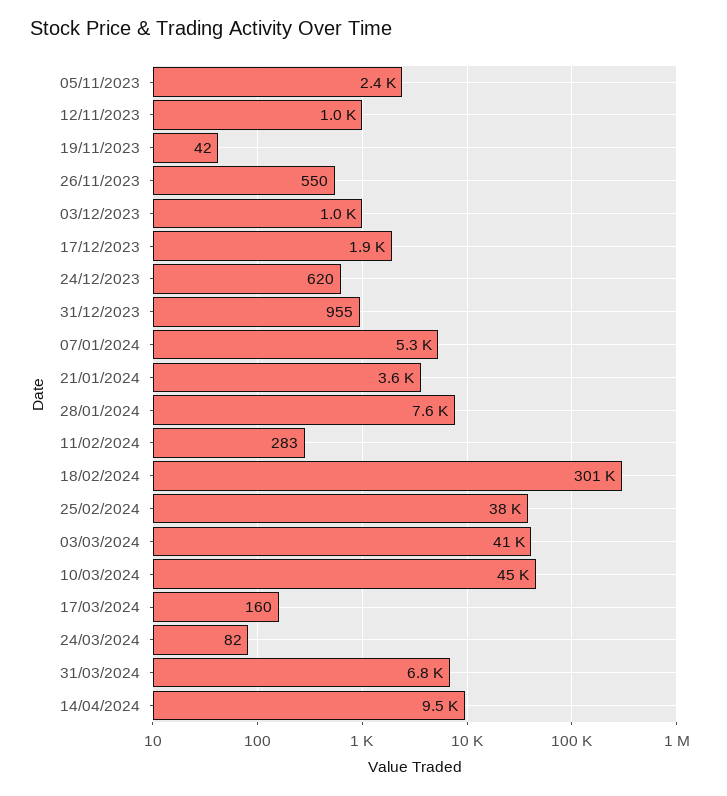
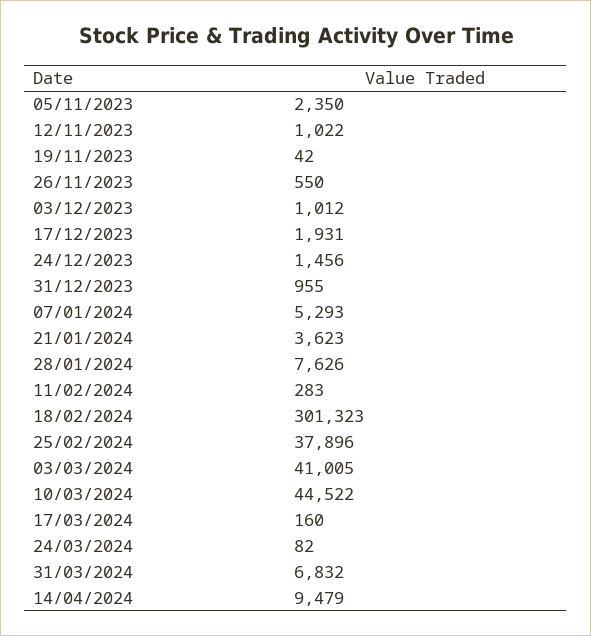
24/12/2023: 620 -> 1456

